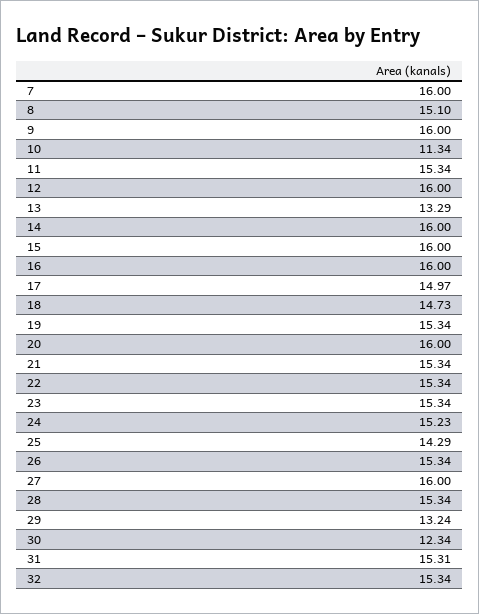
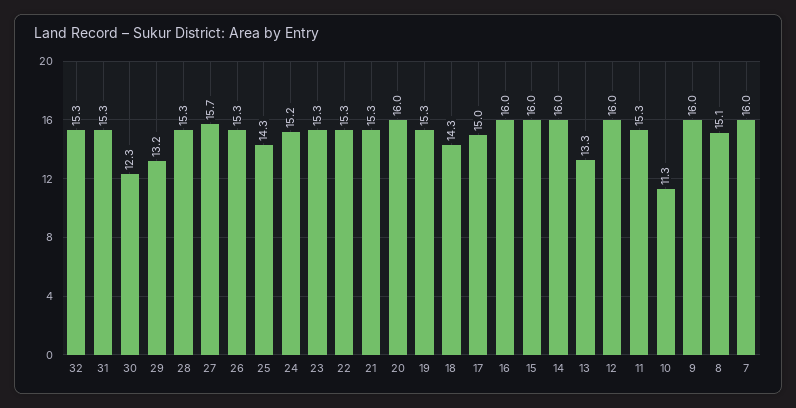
18: 14.73 -> 14.3
27: 16 -> 15.7

